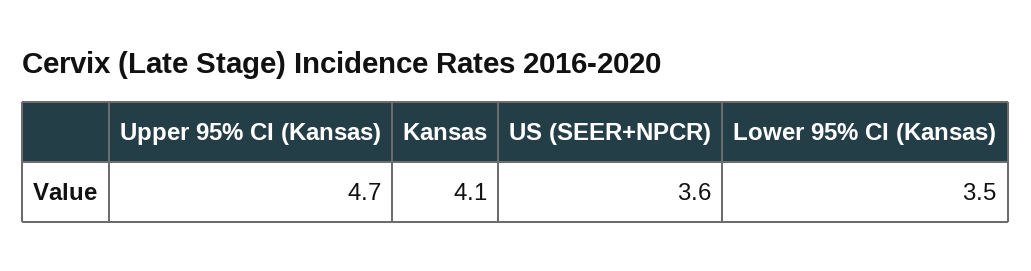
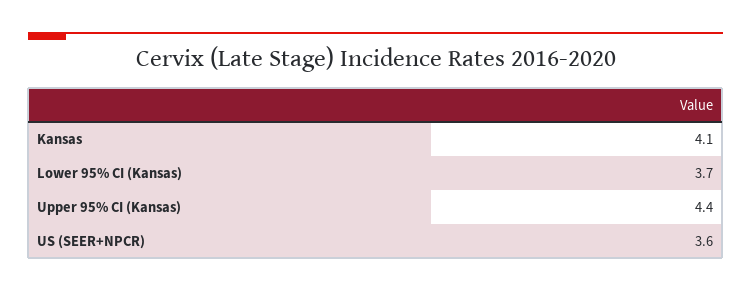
Upper 95% CI (Kansas): 4.7 -> 4.4
Lower 95% CI (Kansas): 3.5 -> 3.7

